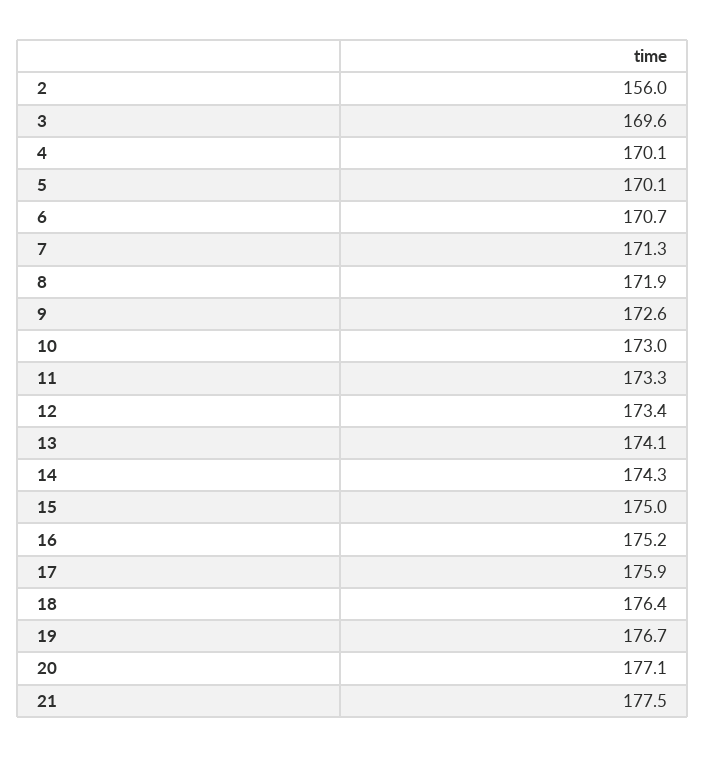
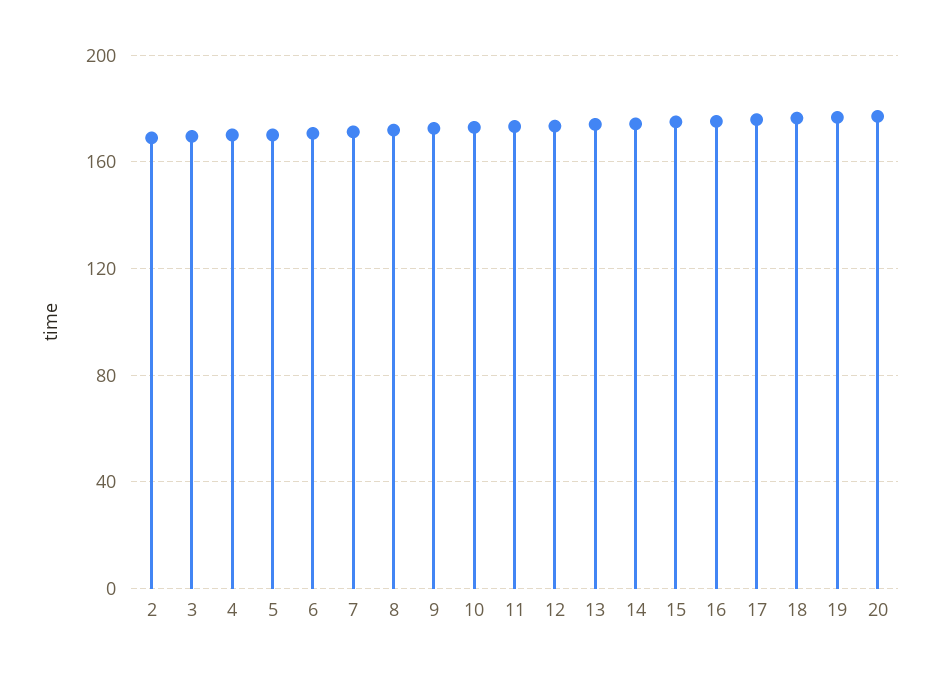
2: 156 -> 170
21: 177.5 -> none

